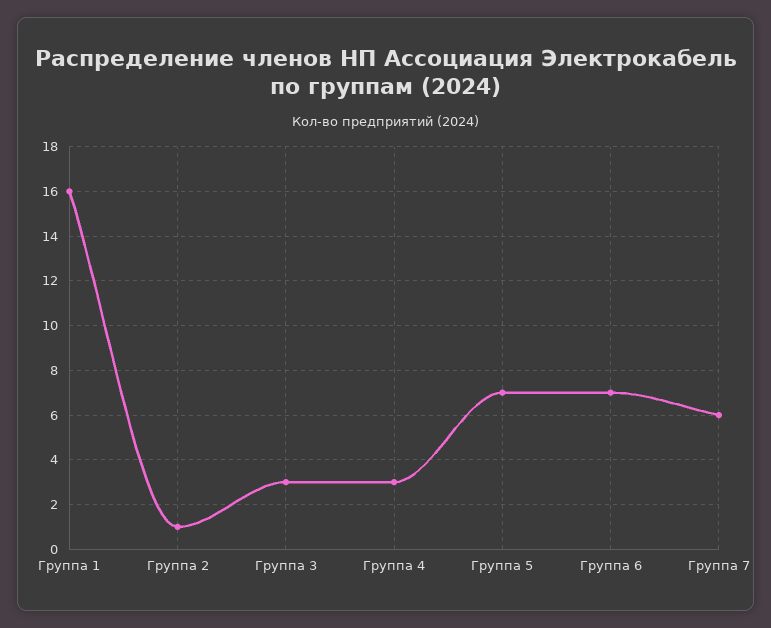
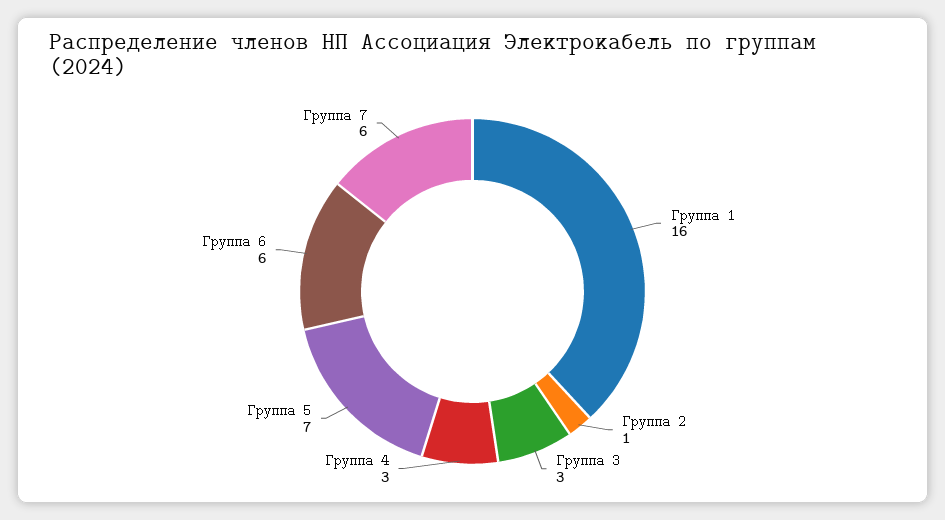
Группа 6: 7 -> 6

